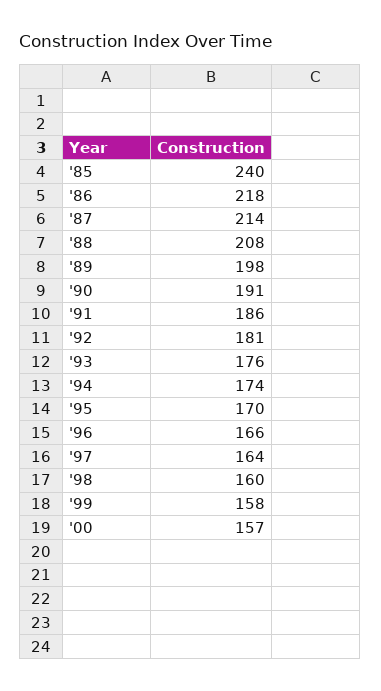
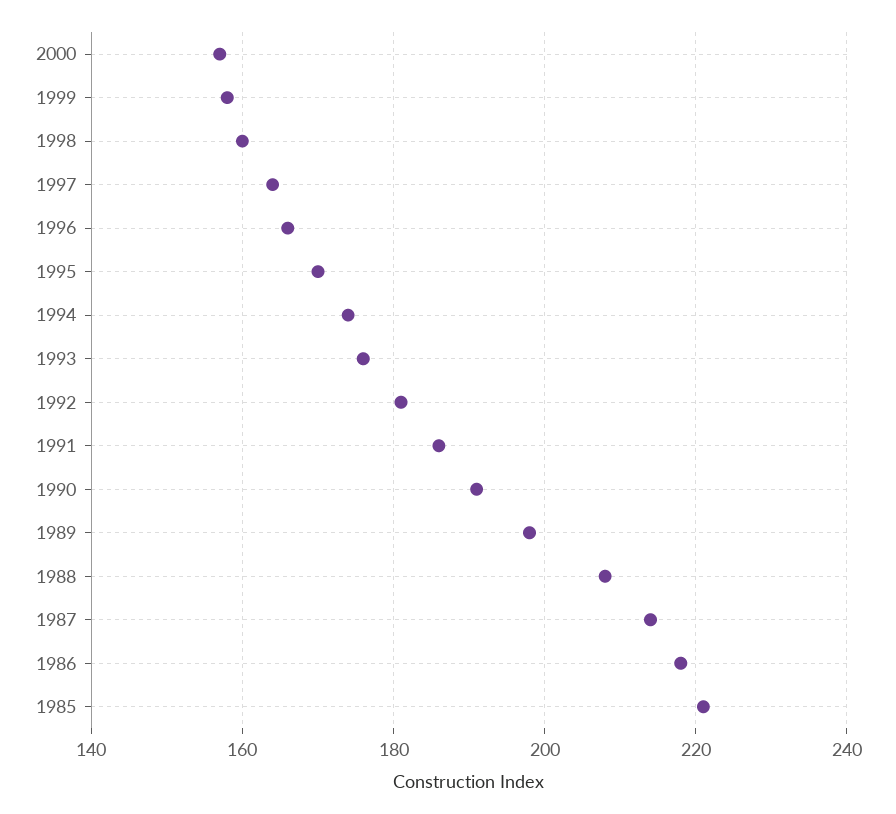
'85: 240 -> 220

